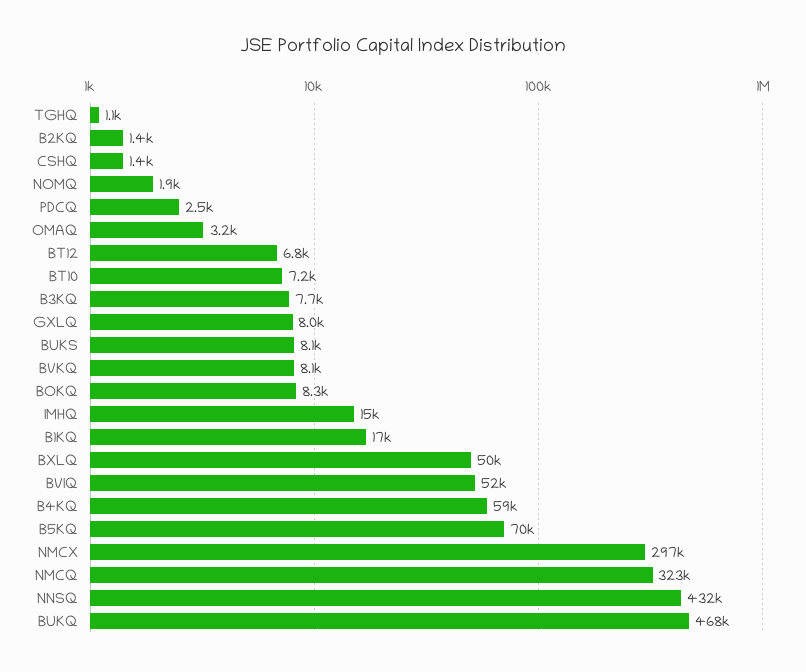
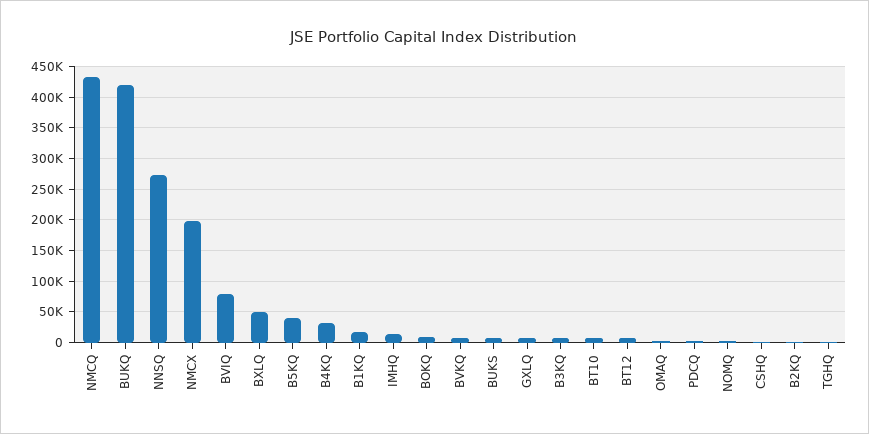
BVIQ: 52000 -> 80000
B4KQ: 59000 -> 30000
B5KQ: 70000 -> 40000
NMCX: 297000 -> 200000
NMCQ: 323000 -> 430000
NNSQ: 432000 -> 270000
BUKQ: 468000 -> 420000

